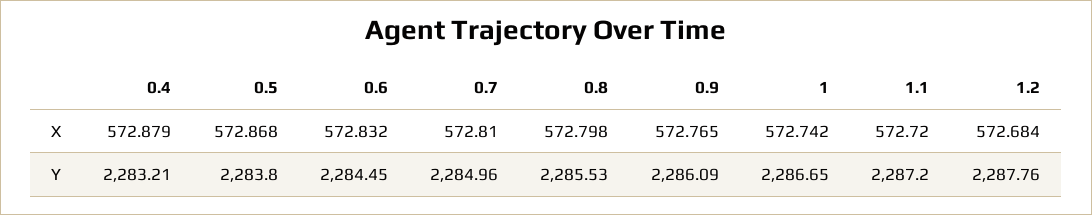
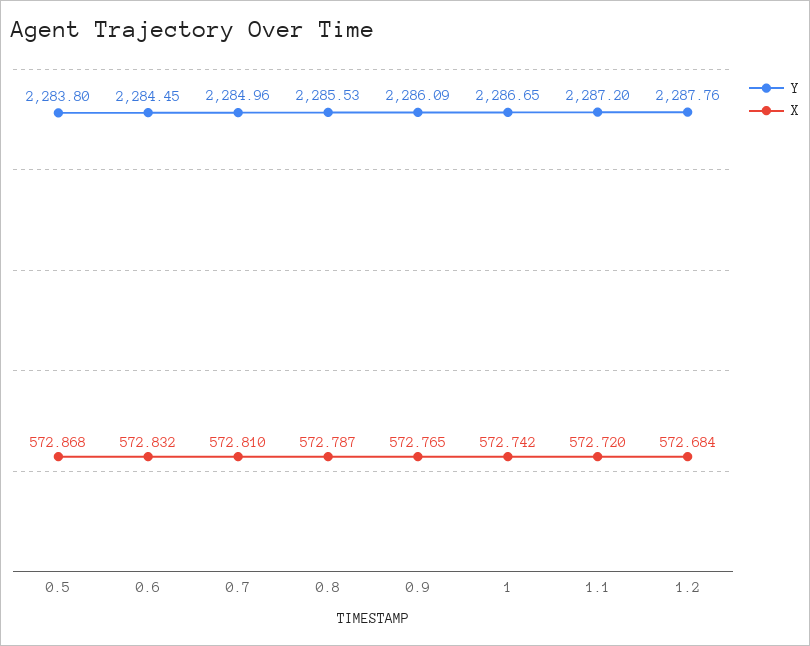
X, 0.4: 572.879 -> none
X, 0.8: 572.798 -> 572.787
Y, 0.4: 2283.21 -> none

